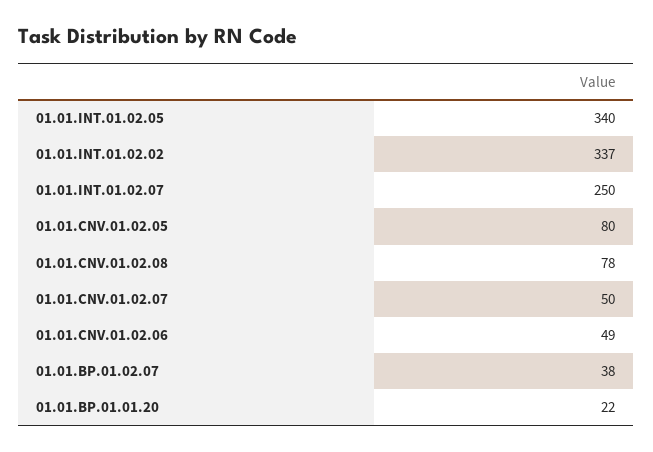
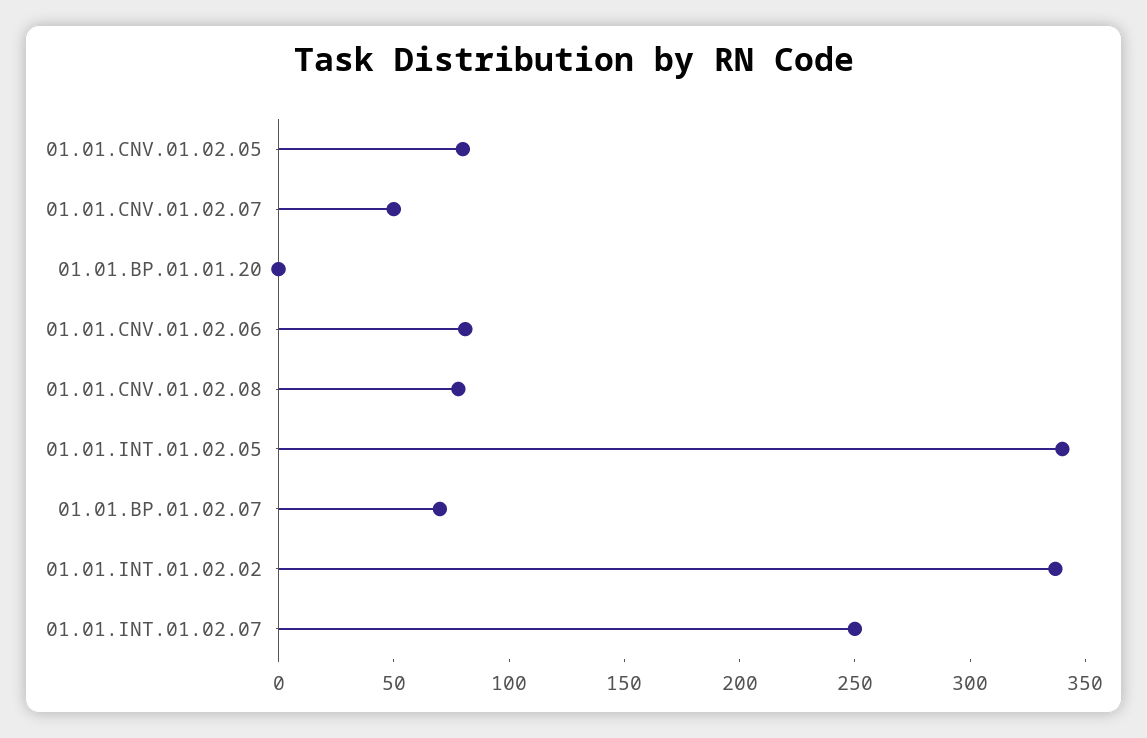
01.01.CNV.01.02.06: 49 -> 80
01.01.BP.01.02.07: 38 -> 70
01.01.BP.01.01.20: 22 -> 0

